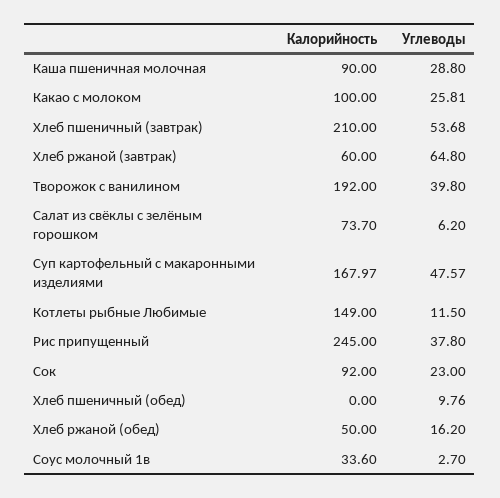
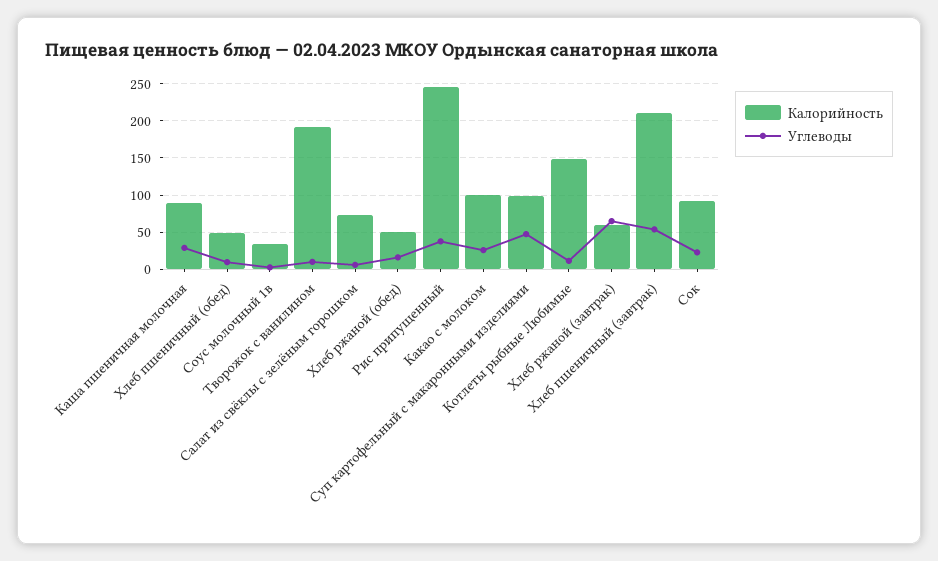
Углеводы, Творожок с ванилином: 39.8 -> 10
Калорийность, Суп картофельный с макаронными изделиями: 167.97 -> 100
Калорийность, Хлеб пшеничный (обед): 0 -> 50

